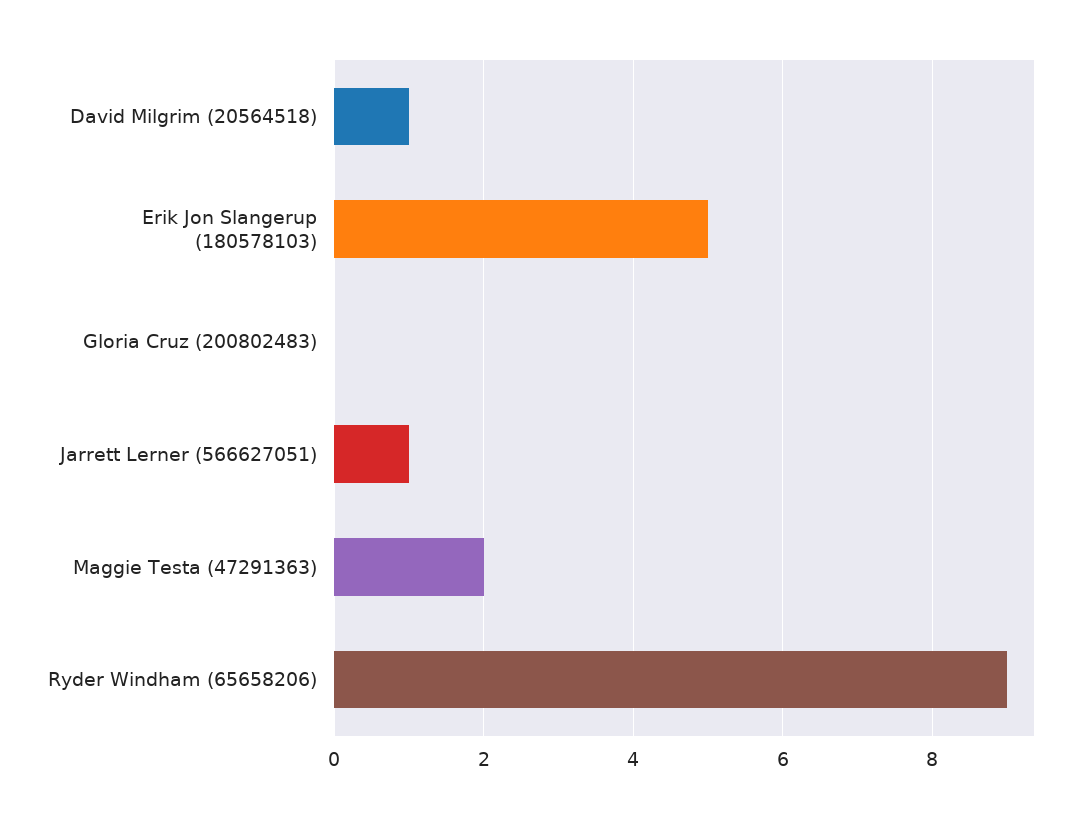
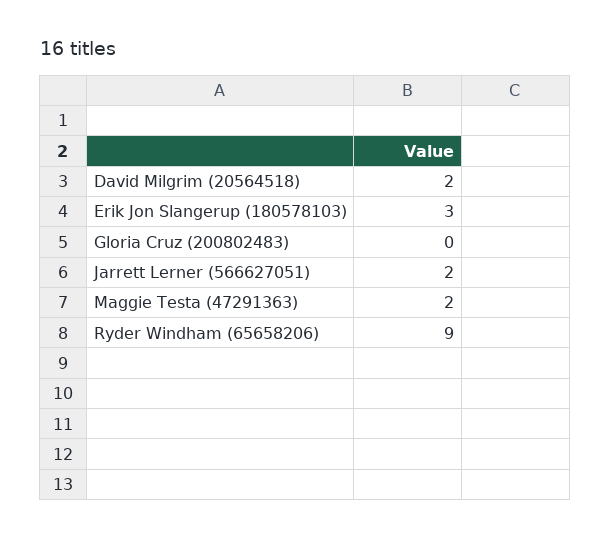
David Milgrim (20564518): 1 -> 2
Erik Jon Slangerup (180578103): 5 -> 3
Jarrett Lerner (566627051): 1 -> 2

